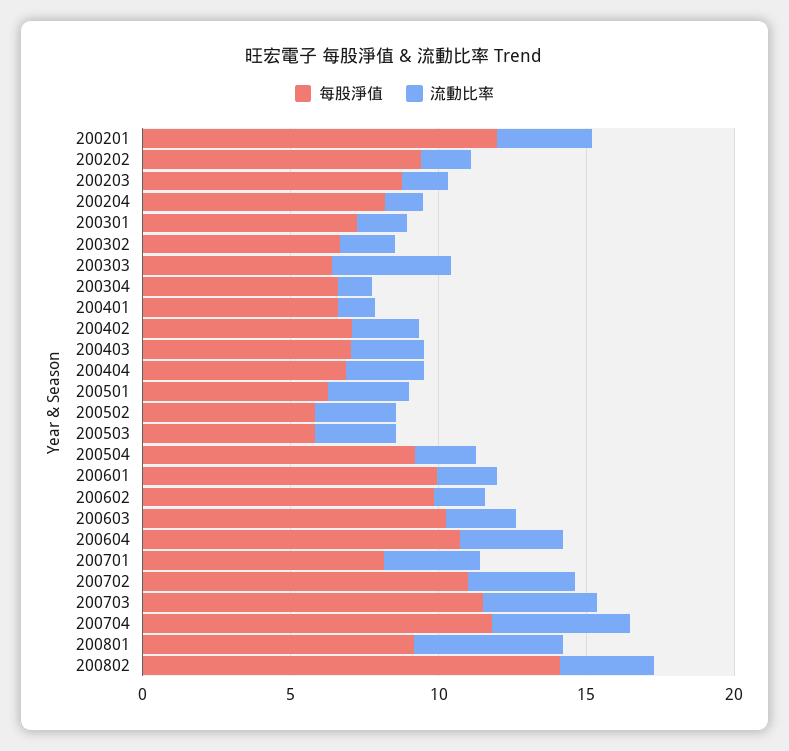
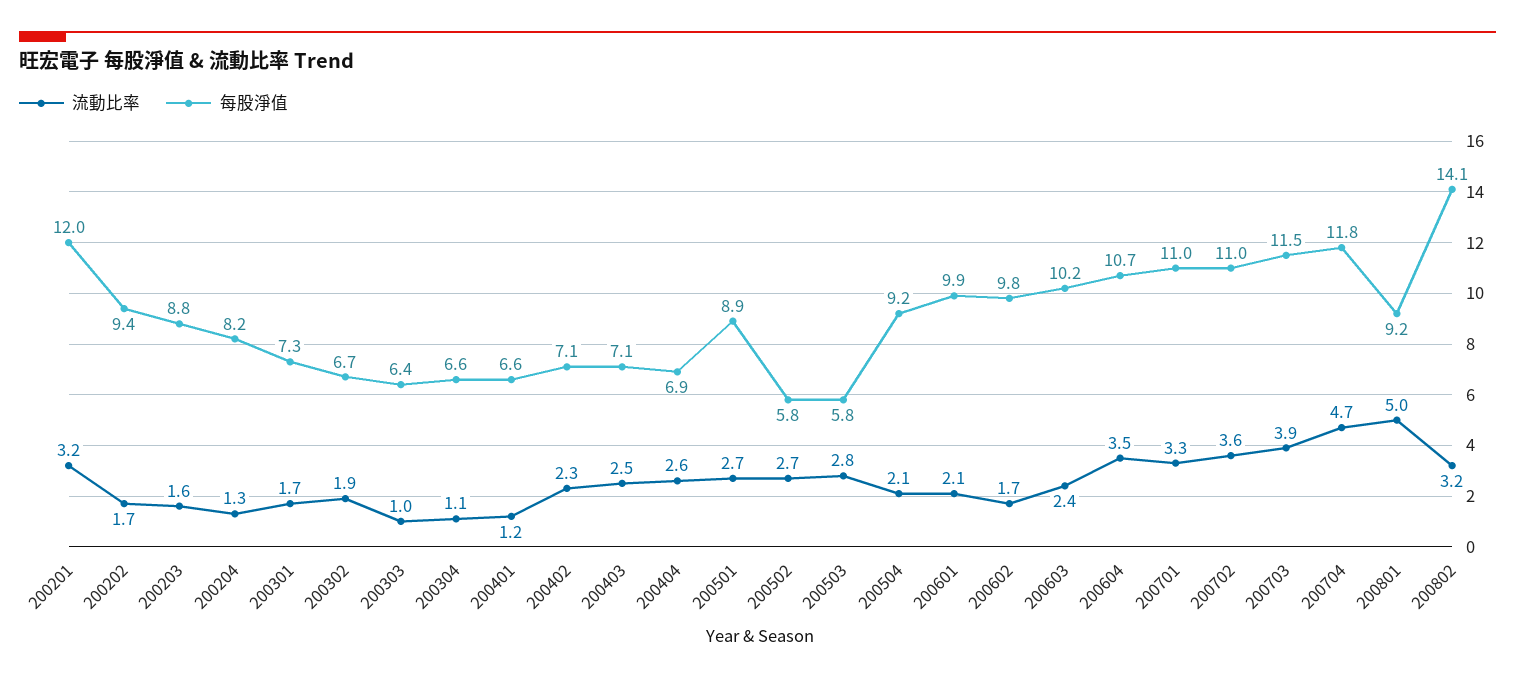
流動比率, 200303: 4 -> 1
每股淨值, 200501: 6 -> 8.9
每股淨值, 200701: 8 -> 11

